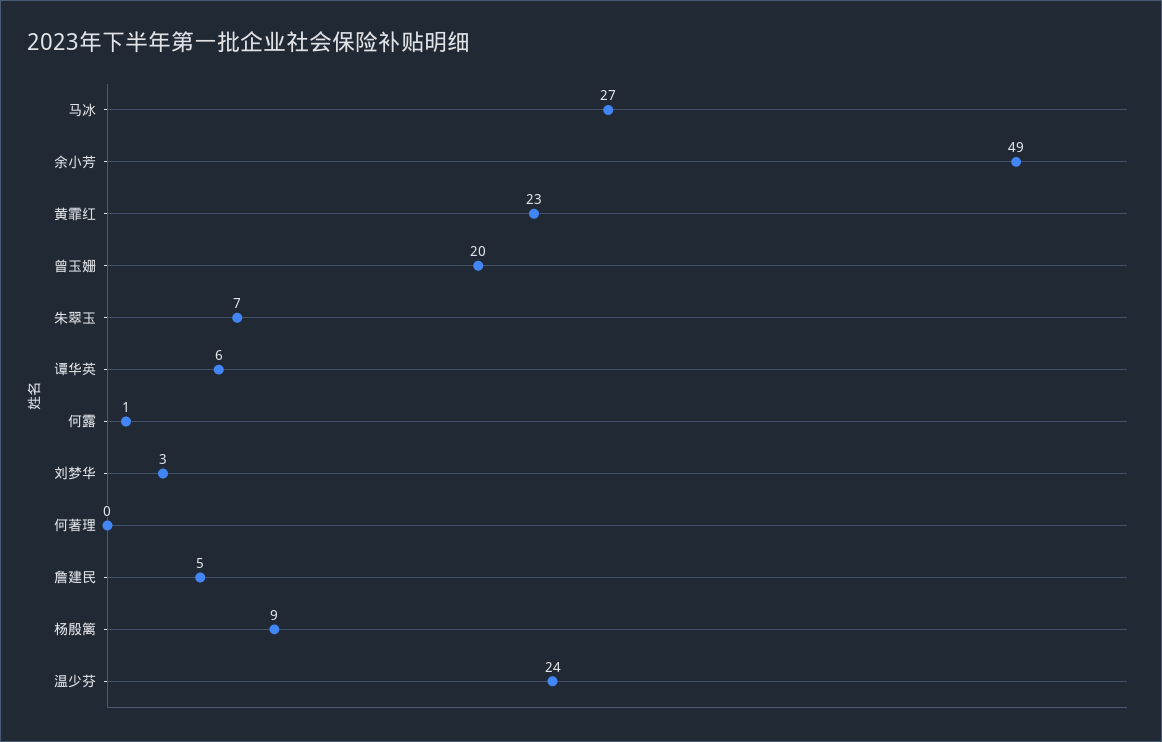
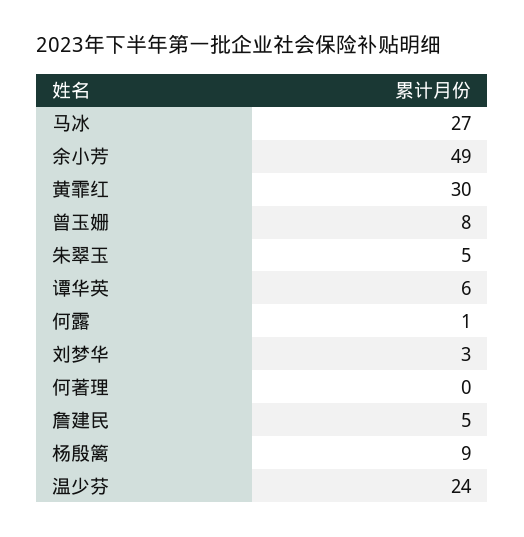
黄霏红: 23 -> 30
曾玉姗: 20 -> 8
朱翠玉: 7 -> 5

